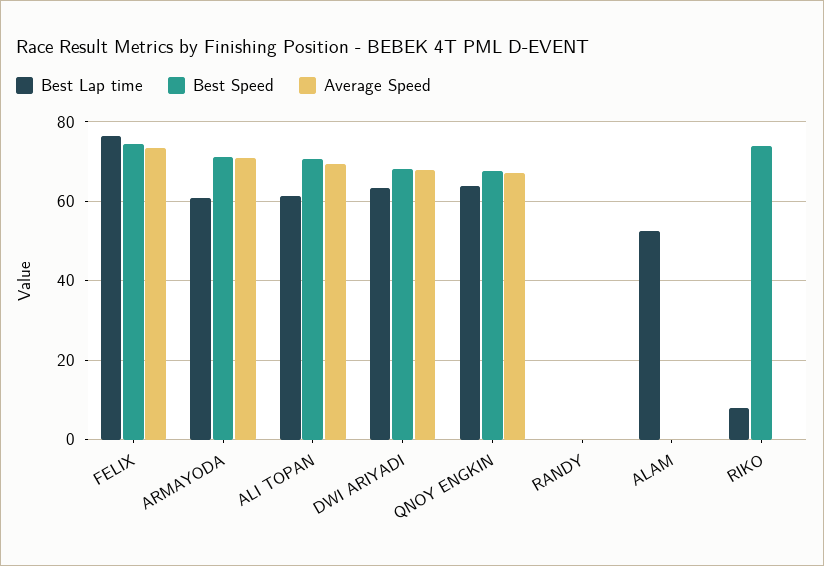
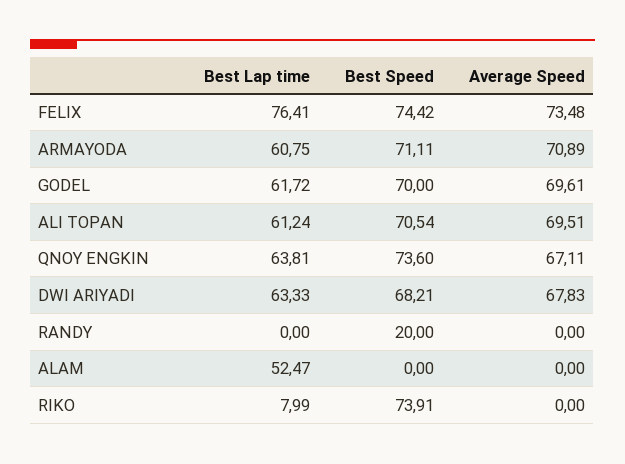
Best Speed, QNOY ENGKIN: 68 -> 73.6
Best Speed, RANDY: 0 -> 20
Best Lap time, GODEL: none -> 61.72
Best Speed, GODEL: none -> 70
Average Speed, GODEL: none -> 69.61

